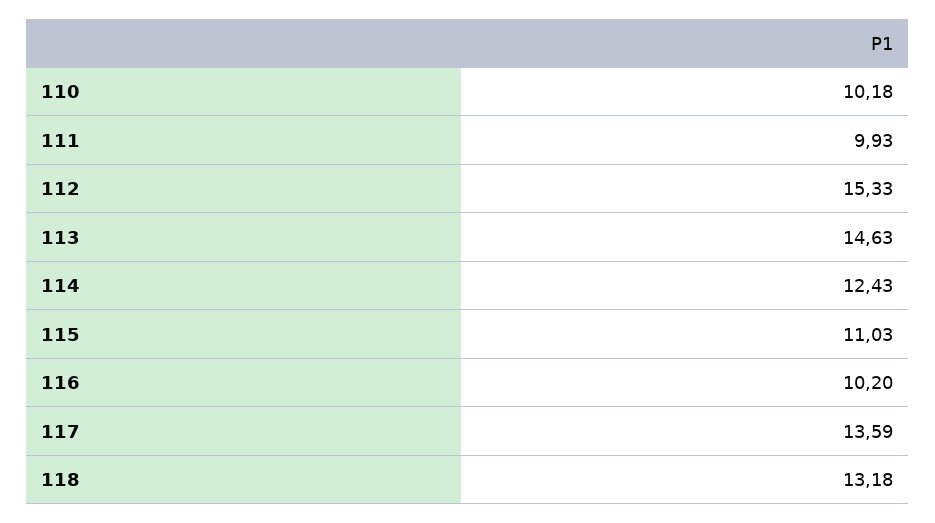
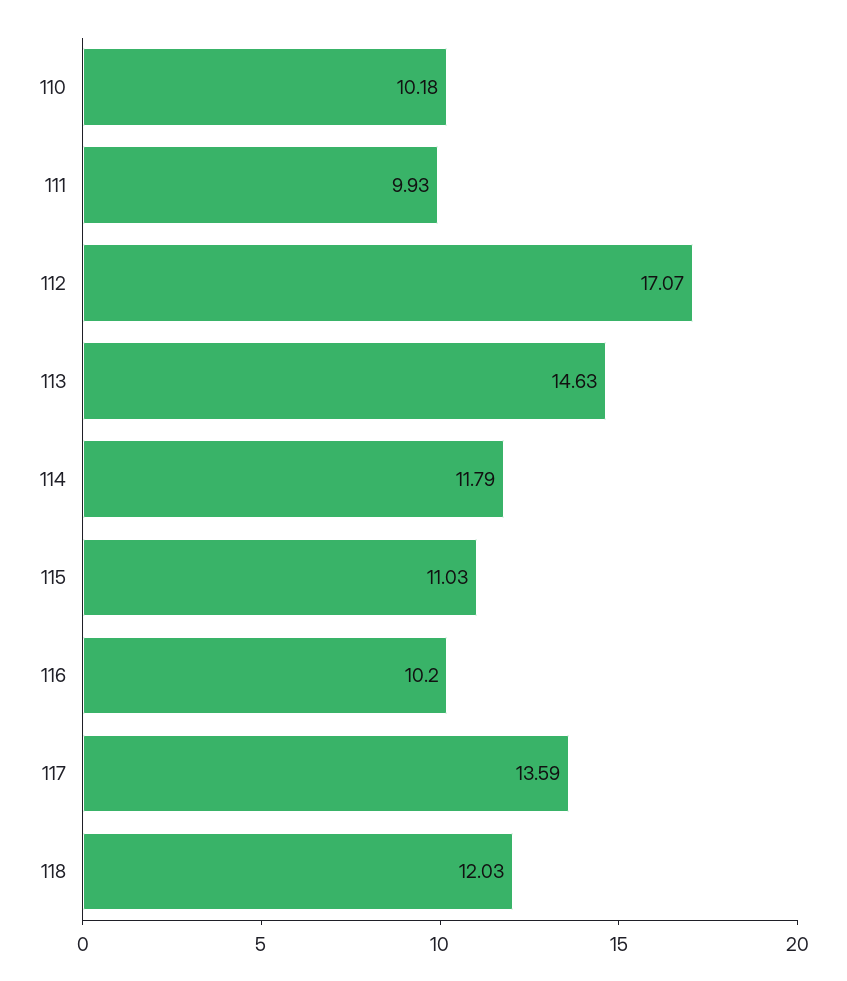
112: 15.33 -> 17.07
114: 12.43 -> 11.79
118: 13.18 -> 12.03

